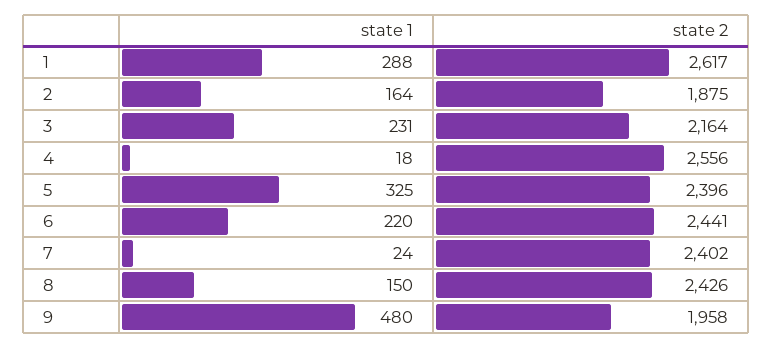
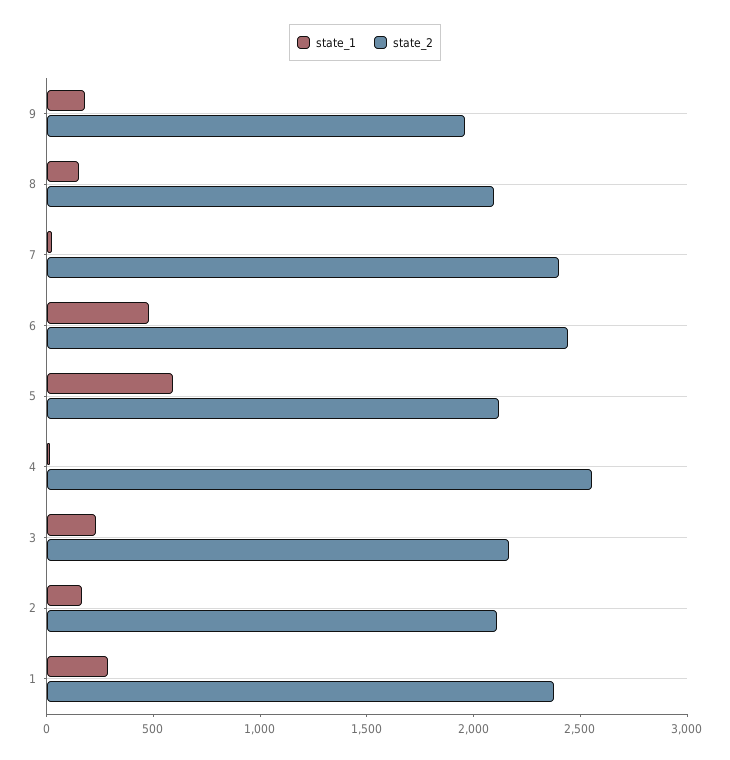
state 2, 1: 2617 -> 2400
state 2, 2: 1875 -> 2100
state 1, 5: 325 -> 600
state 2, 5: 2396 -> 2100
state 1, 6: 220 -> 500
state 2, 8: 2426 -> 2100
state 1, 9: 480 -> 200

